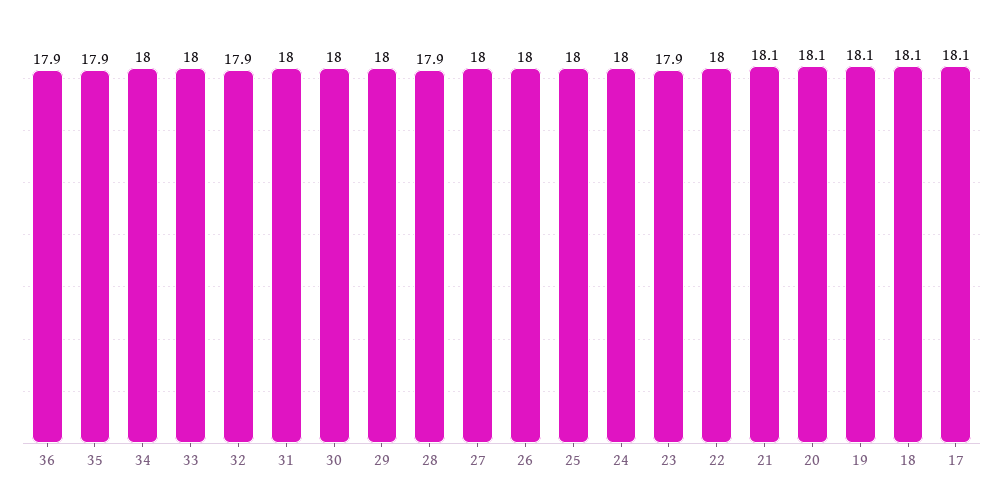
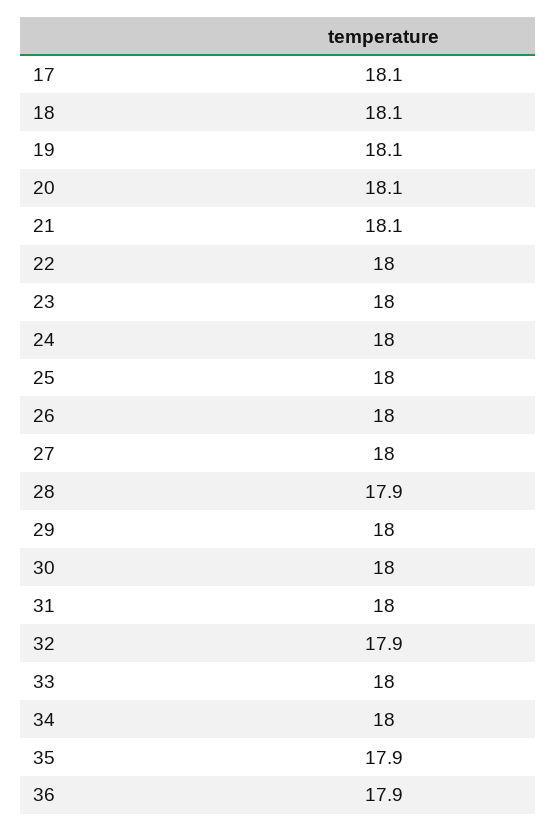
23: 17.9 -> 18

